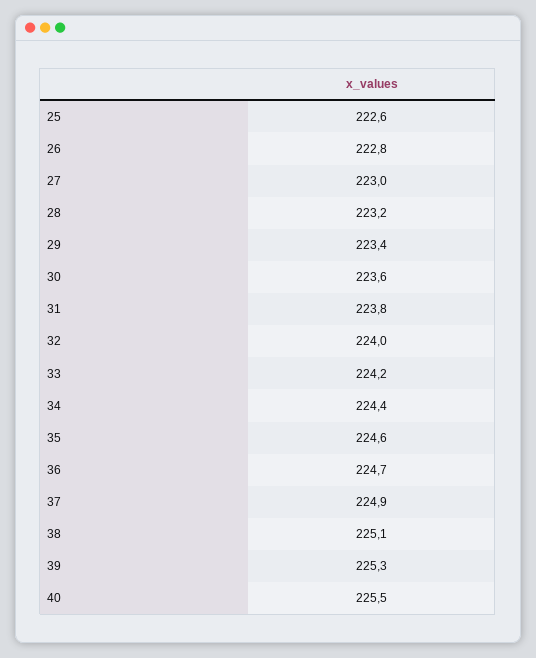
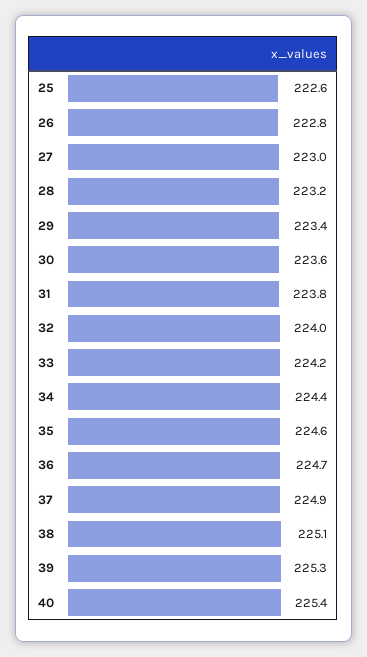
40: 225.5 -> 225.4

